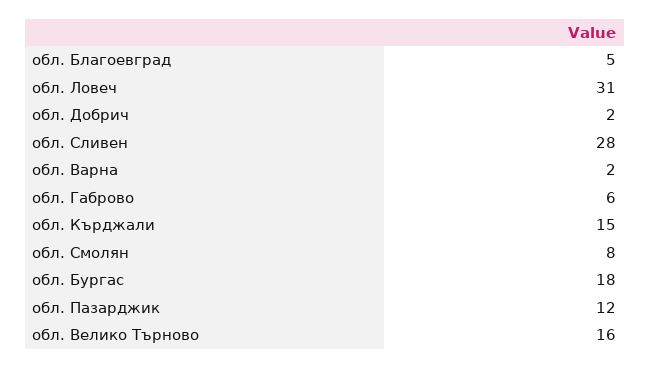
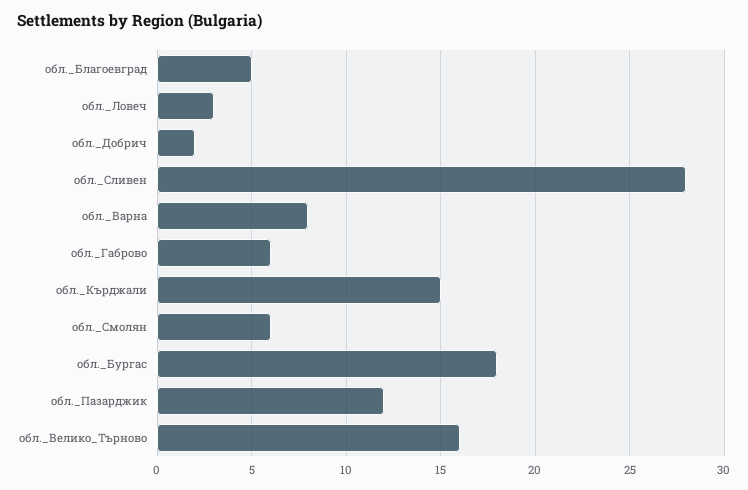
обл. Ловеч: 31 -> 3
обл. Варна: 2 -> 8
обл. Смолян: 8 -> 6

